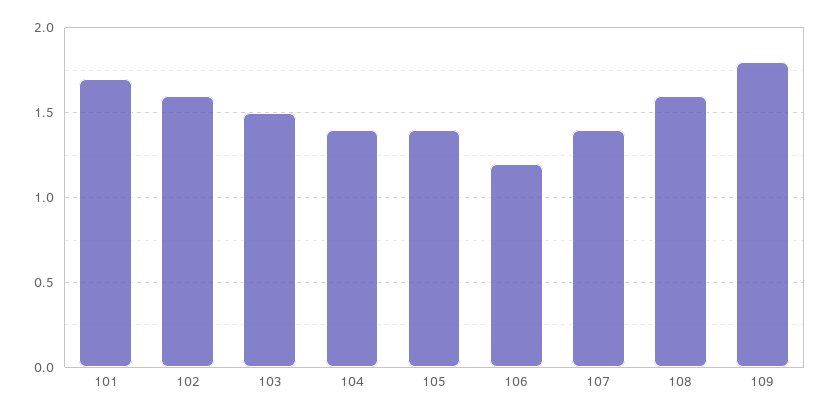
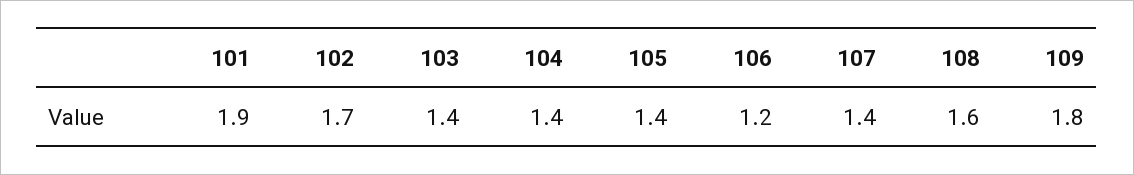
101: 1.7 -> 1.9
102: 1.6 -> 1.7
103: 1.5 -> 1.4

